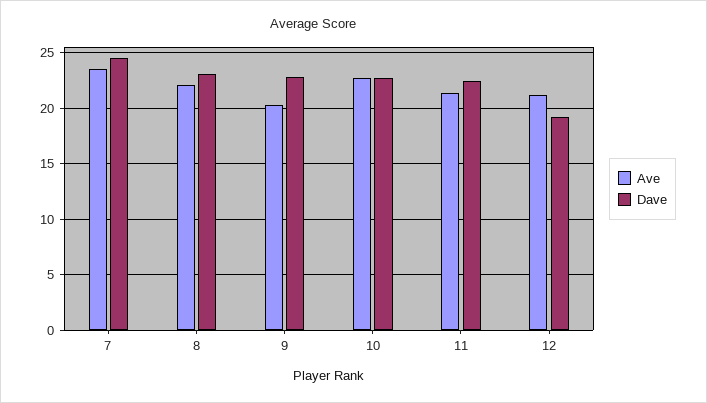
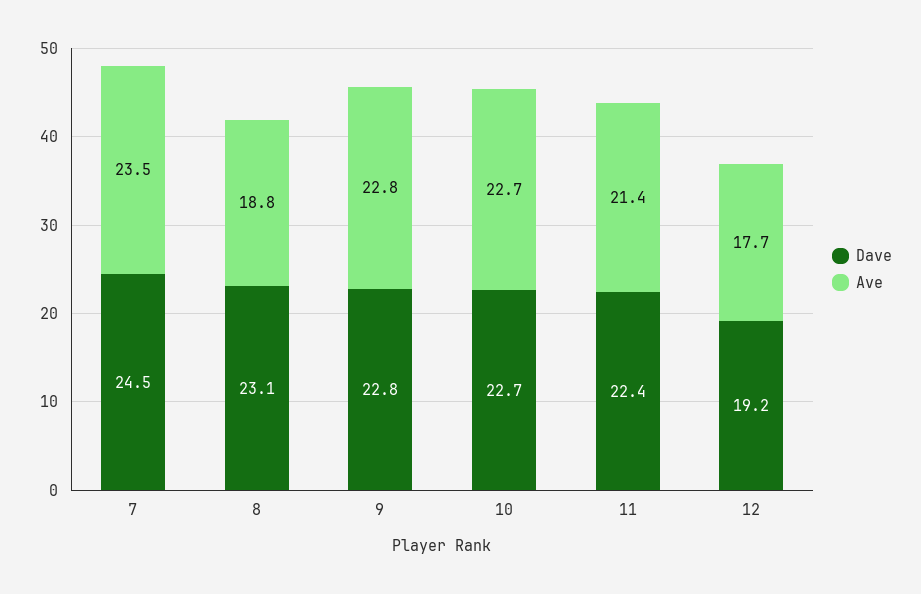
Ave, 8: 22 -> 18.8
Ave, 9: 20 -> 22.8
Ave, 12: 21 -> 17.7

